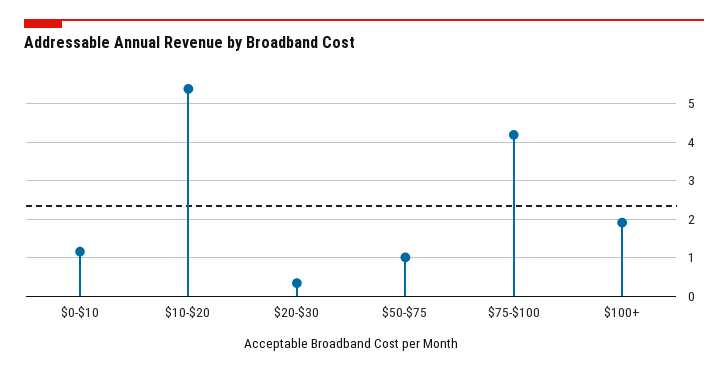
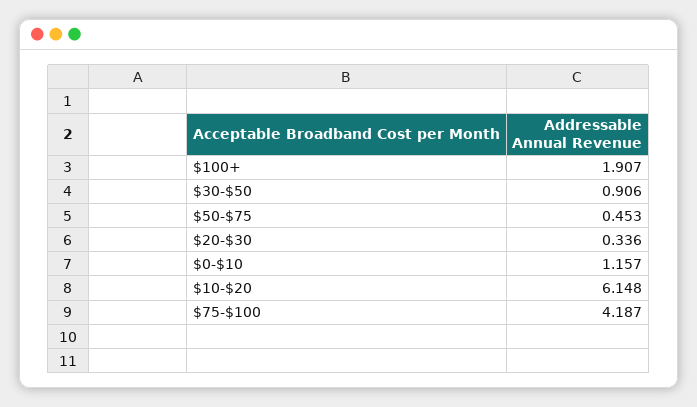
$10-$20: 5.4 -> 6.148
$50-$75: 1 -> 0.453
$30-$50: none -> 0.906

